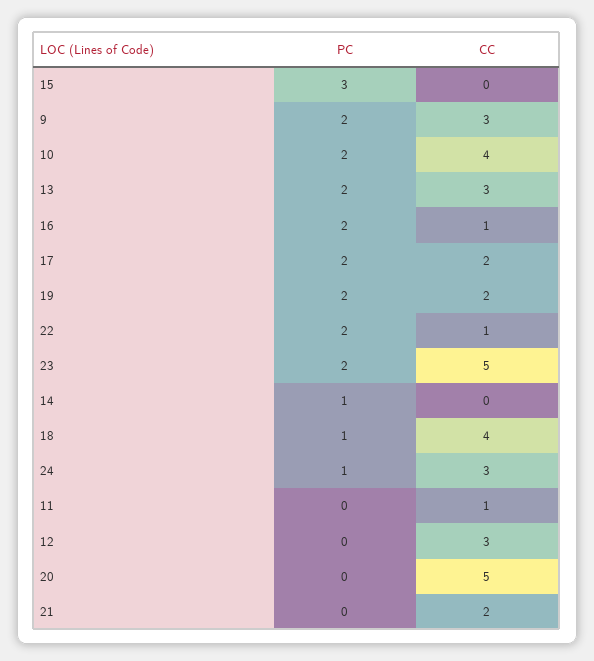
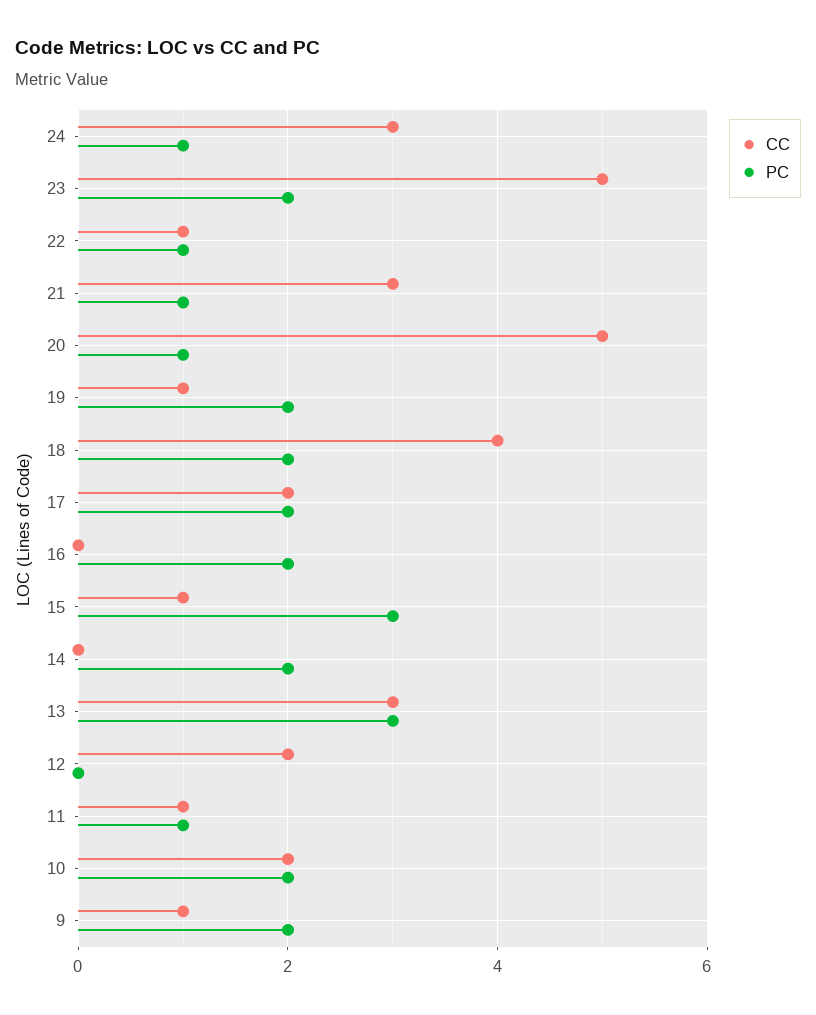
CC, 15: 0 -> 1
CC, 9: 3 -> 1
CC, 10: 4 -> 2
PC, 13: 2 -> 3
CC, 16: 1 -> 0
CC, 19: 2 -> 1
PC, 22: 2 -> 1
PC, 14: 1 -> 2
PC, 18: 1 -> 2
PC, 11: 0 -> 1
CC, 12: 3 -> 2
PC, 20: 0 -> 1
PC, 21: 0 -> 1
CC, 21: 2 -> 3

